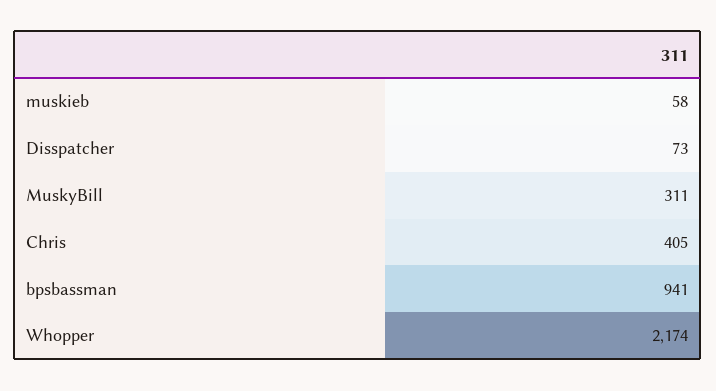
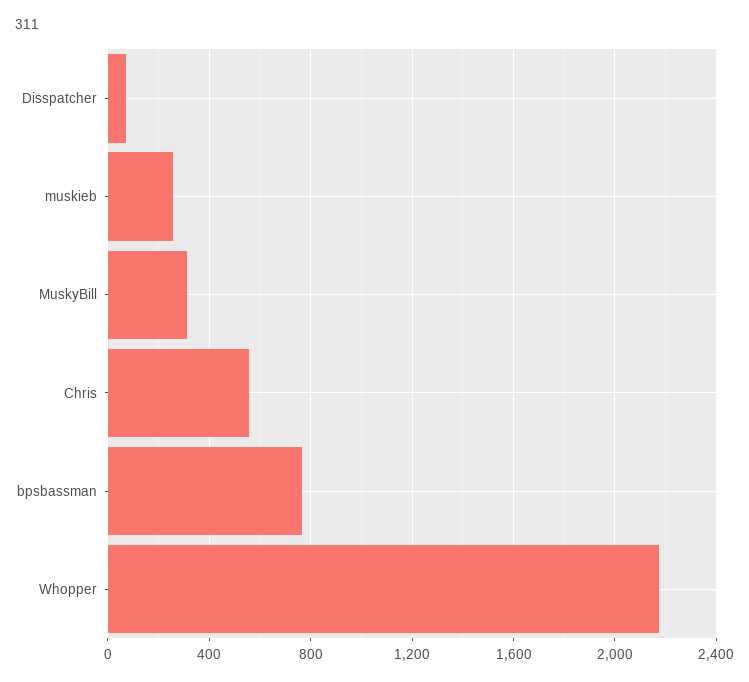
muskieb: 58 -> 250
Chris: 405 -> 550
bpsbassman: 941 -> 750

